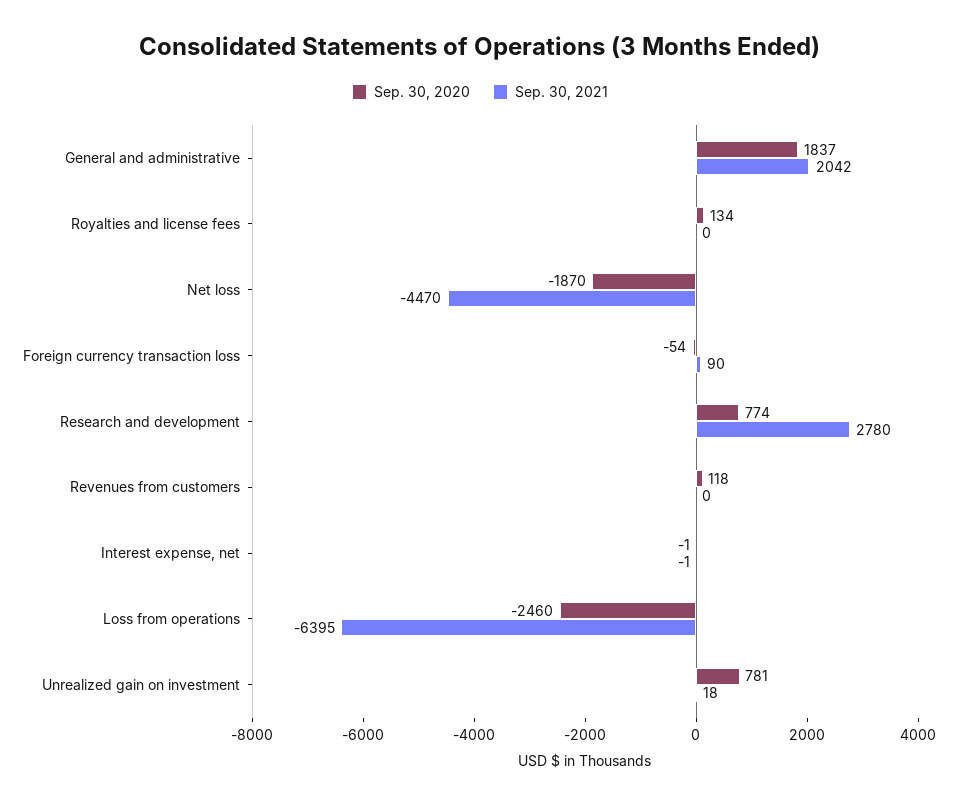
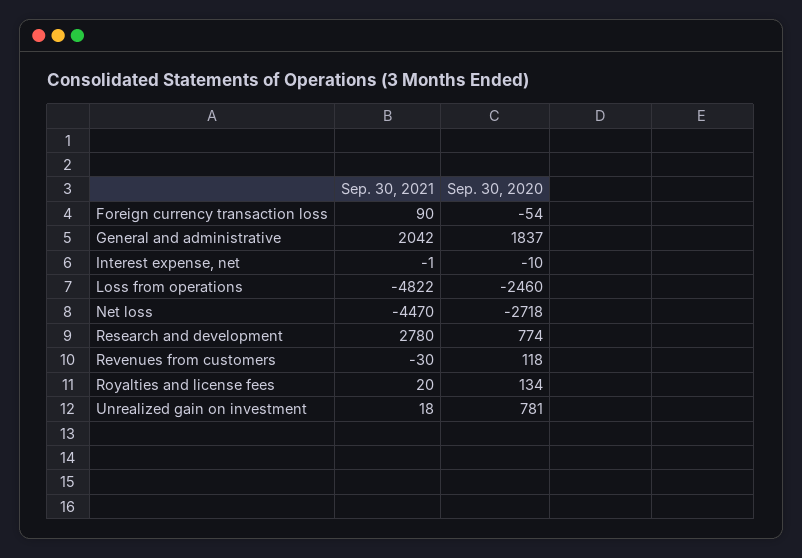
Sep. 30, 2021, Royalties and license fees: 0 -> 20
Sep. 30, 2020, Net loss: -1870 -> -2718
Sep. 30, 2021, Revenues from customers: 0 -> -30
Sep. 30, 2020, Interest expense, net: -1 -> -10
Sep. 30, 2021, Loss from operations: -6395 -> -4822

